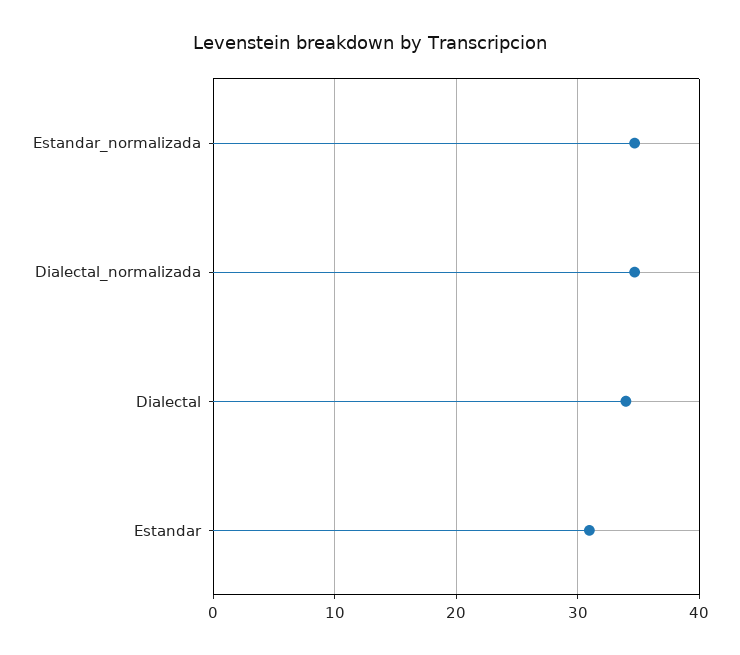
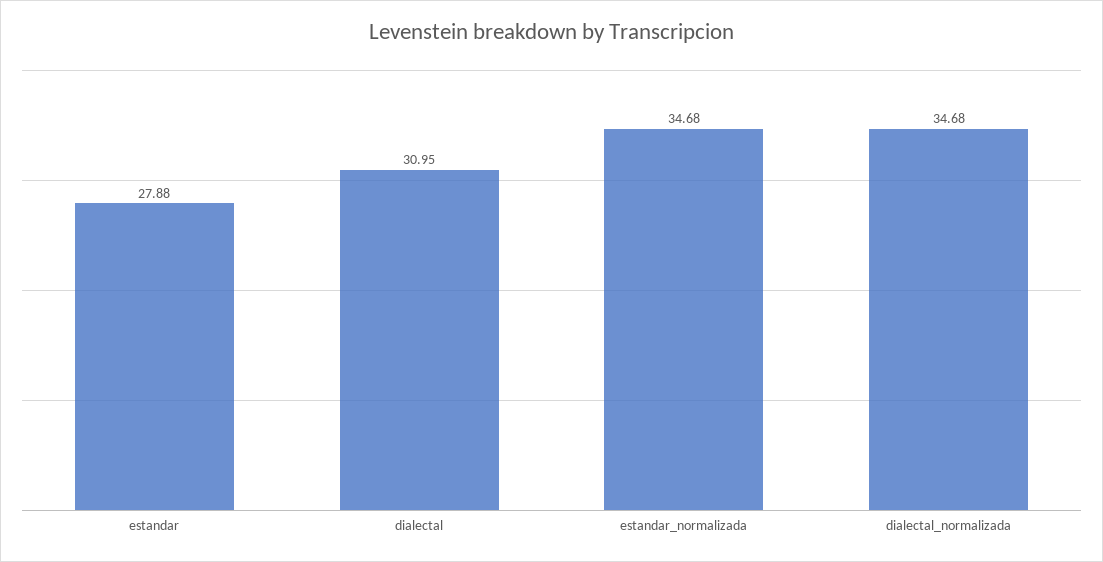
Dialectal: 34 -> 30.95
Estandar: 31 -> 27.88

